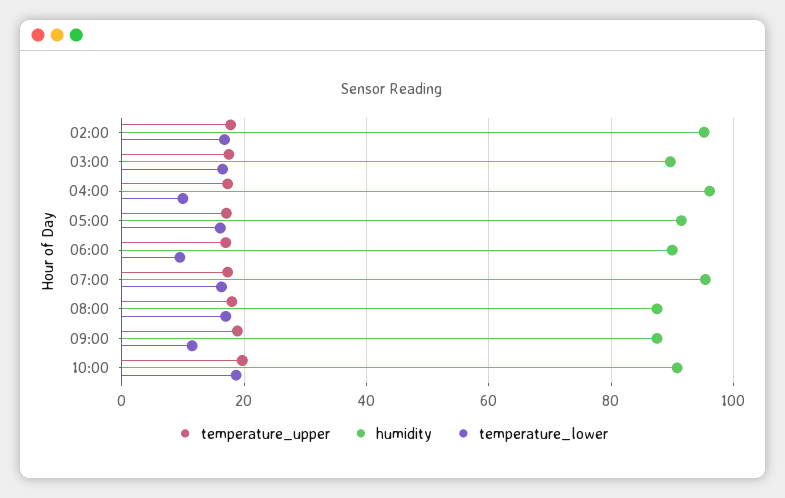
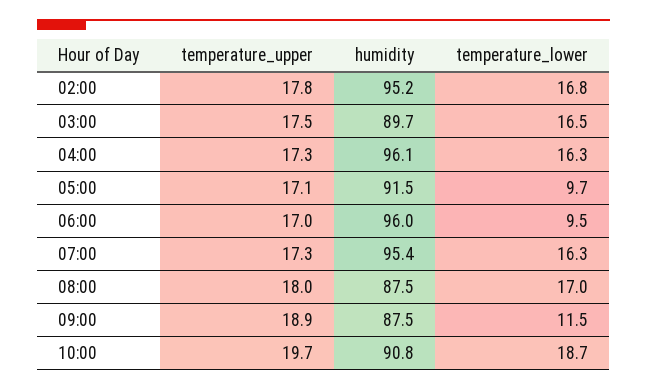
temperature_lower, 04:00: 10 -> 16.3
temperature_lower, 05:00: 16 -> 9.7
humidity, 06:00: 90 -> 96

